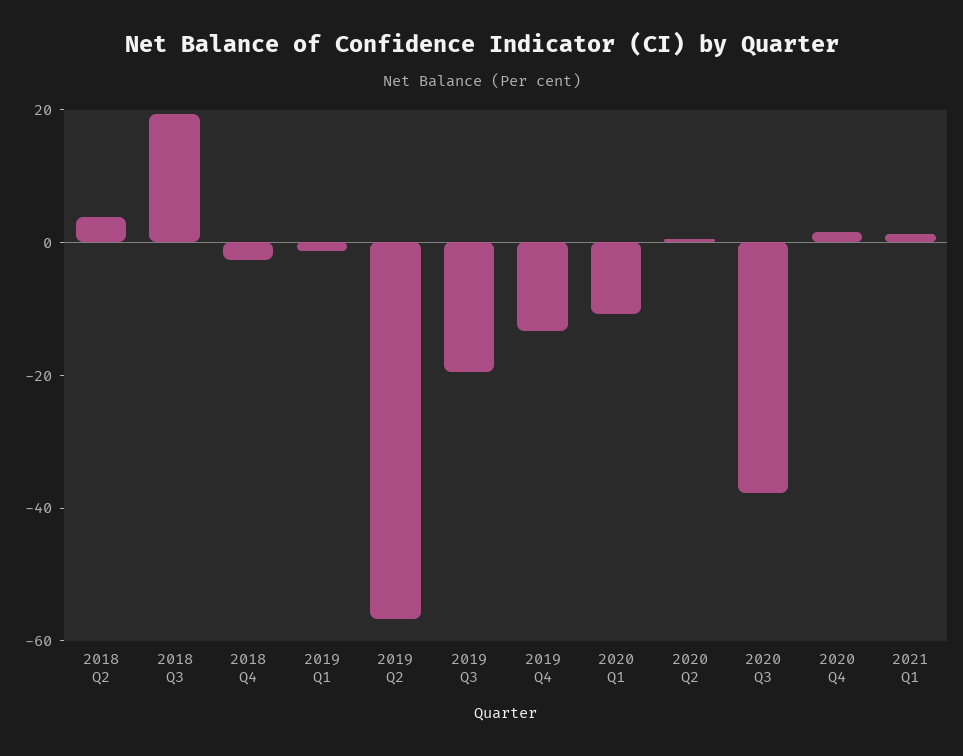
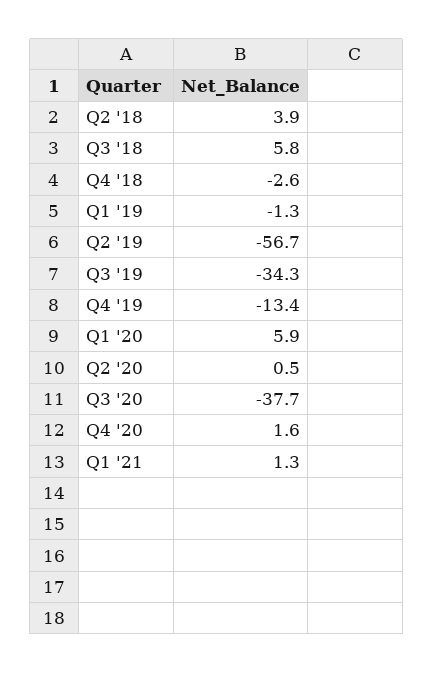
2018 Q3: 20 -> 5.8
2019 Q3: -20 -> -34.3
2020 Q1: -10 -> 5.9

